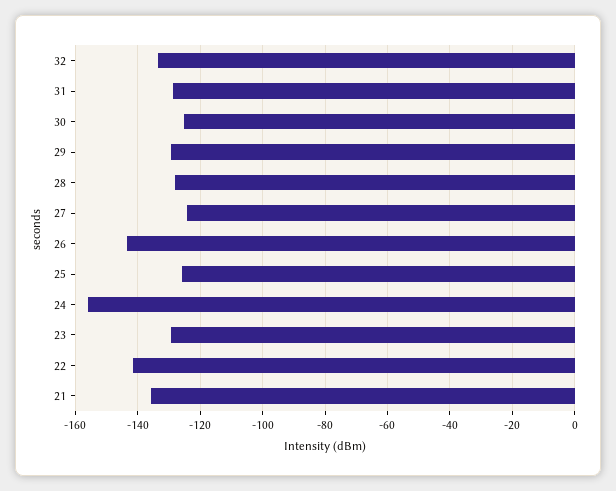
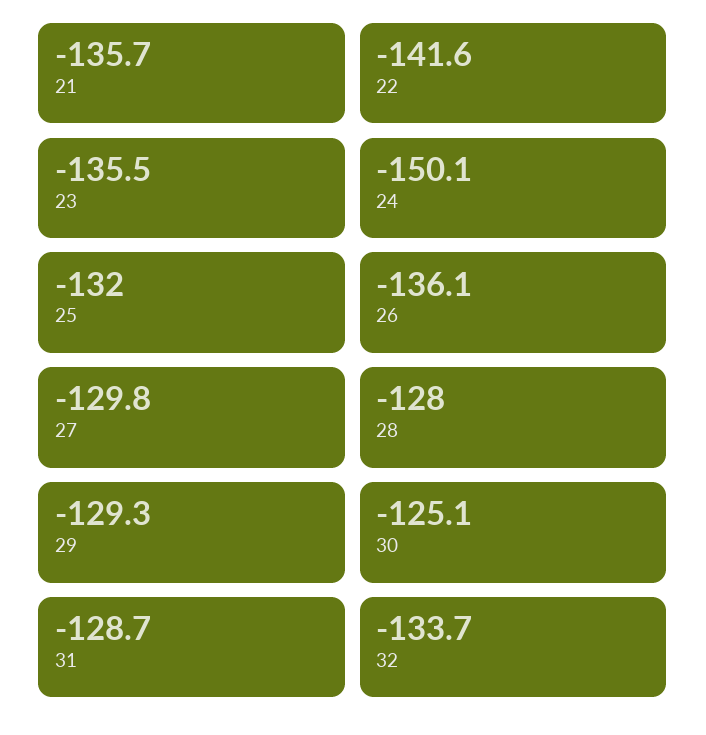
27: -124 -> -129.8
26: -144 -> -136.1
25: -126 -> -132
24: -156 -> -150.1
23: -130 -> -135.5

